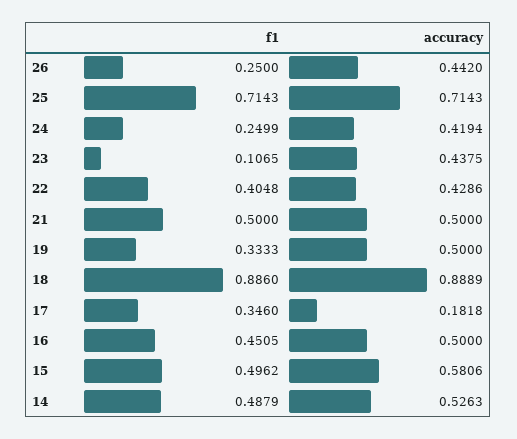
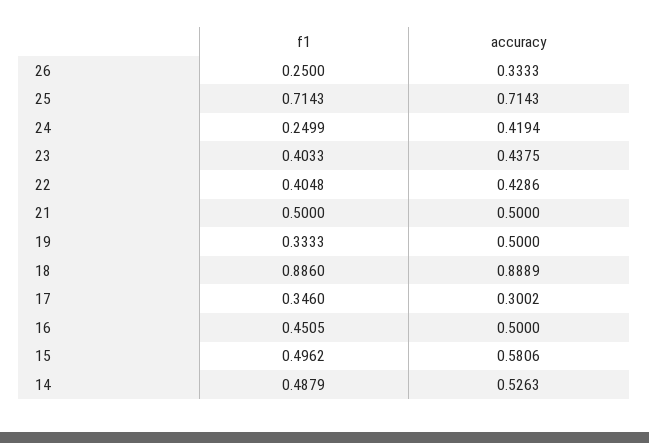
accuracy, 26: 0.442 -> 0.3333
f1, 23: 0.1065 -> 0.4033
accuracy, 17: 0.1818 -> 0.3002

